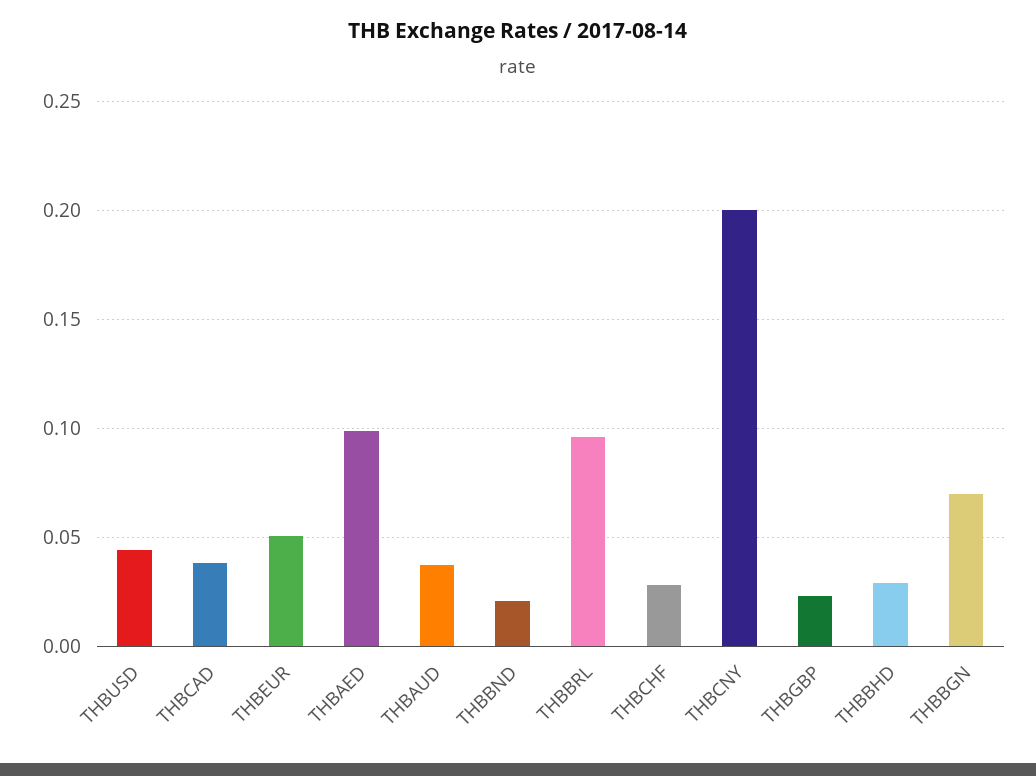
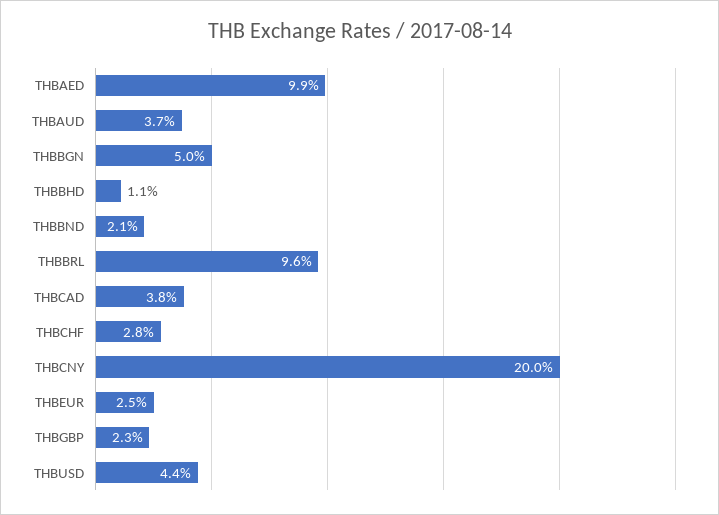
THBEUR: 0.05 -> 0.025
THBBHD: 0.03 -> 0.011
THBBGN: 0.07 -> 0.05

